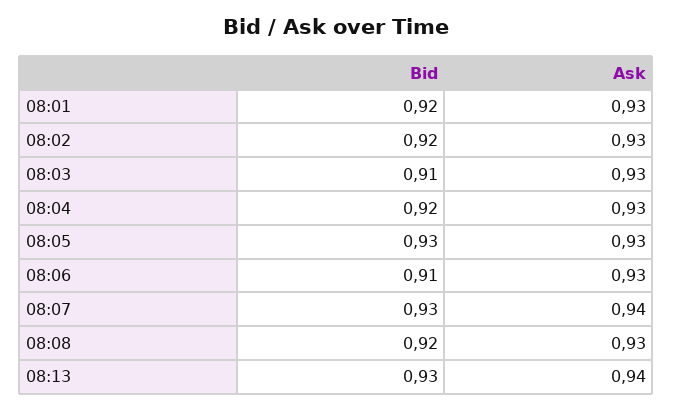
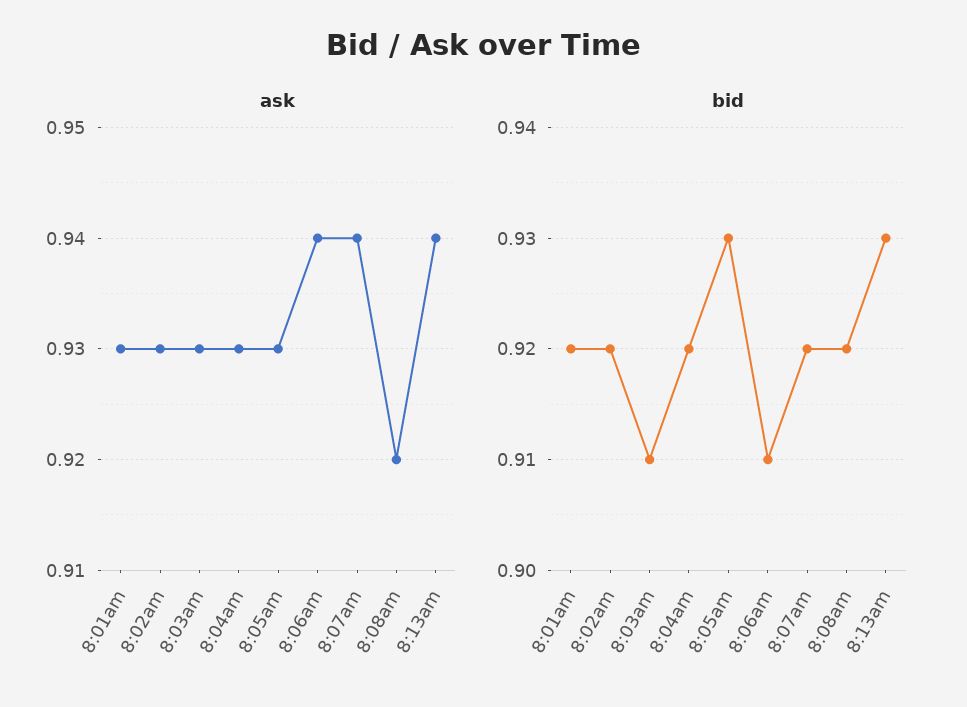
Ask, 08:06: 0.93 -> 0.94
Bid, 08:07: 0.93 -> 0.92
Ask, 08:08: 0.93 -> 0.92

